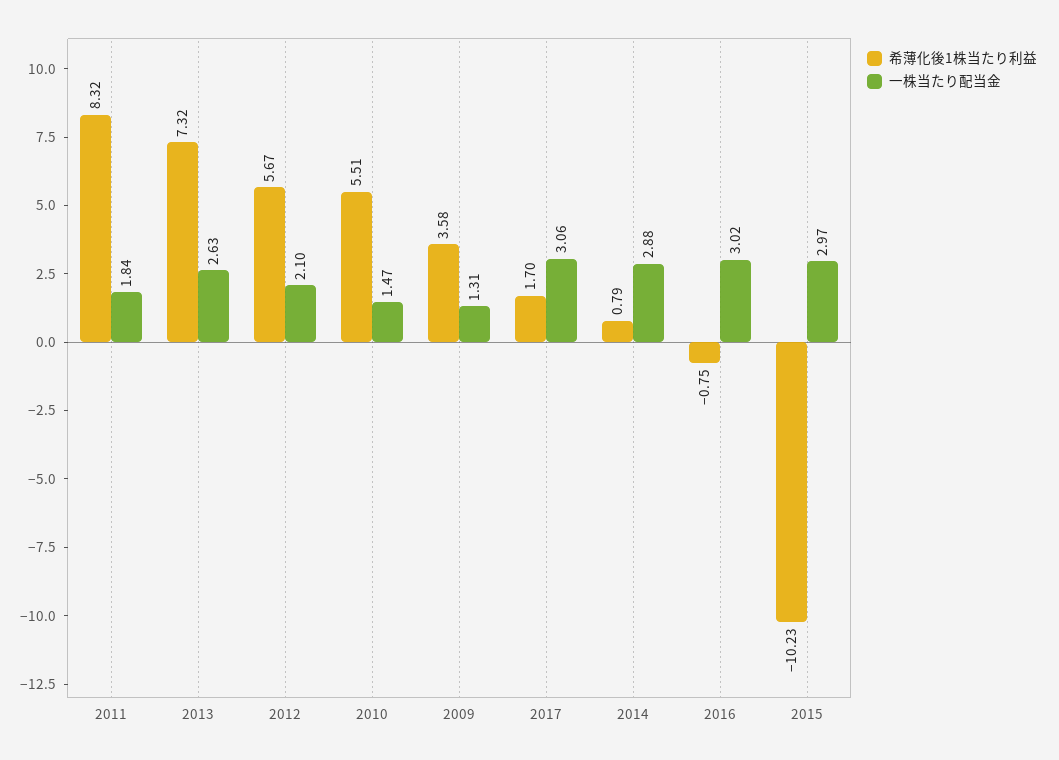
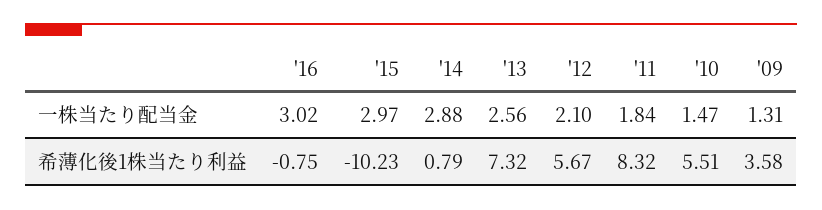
一株当たり配当金, 2013: 2.63 -> 2.56
希薄化後1株当たり利益, 2017: 1.7 -> none
一株当たり配当金, 2017: 3.06 -> none

